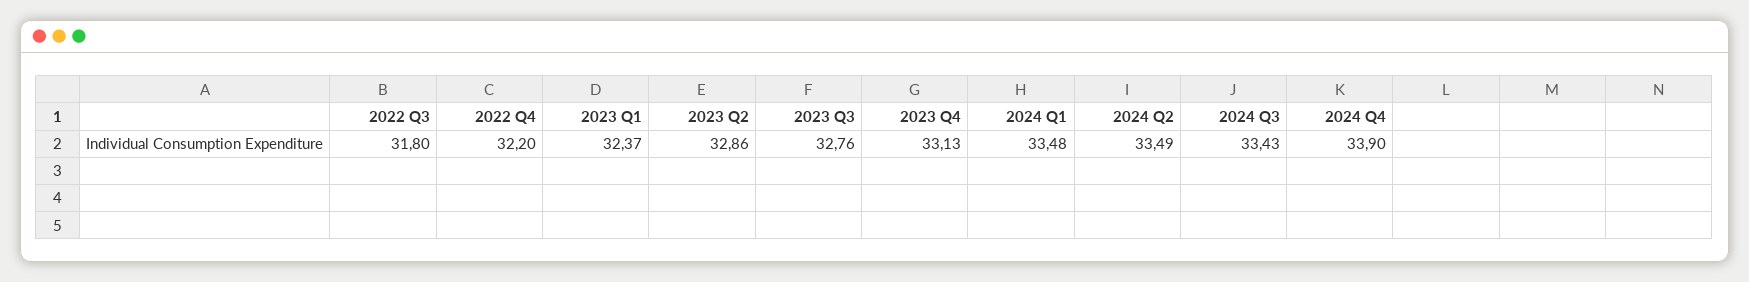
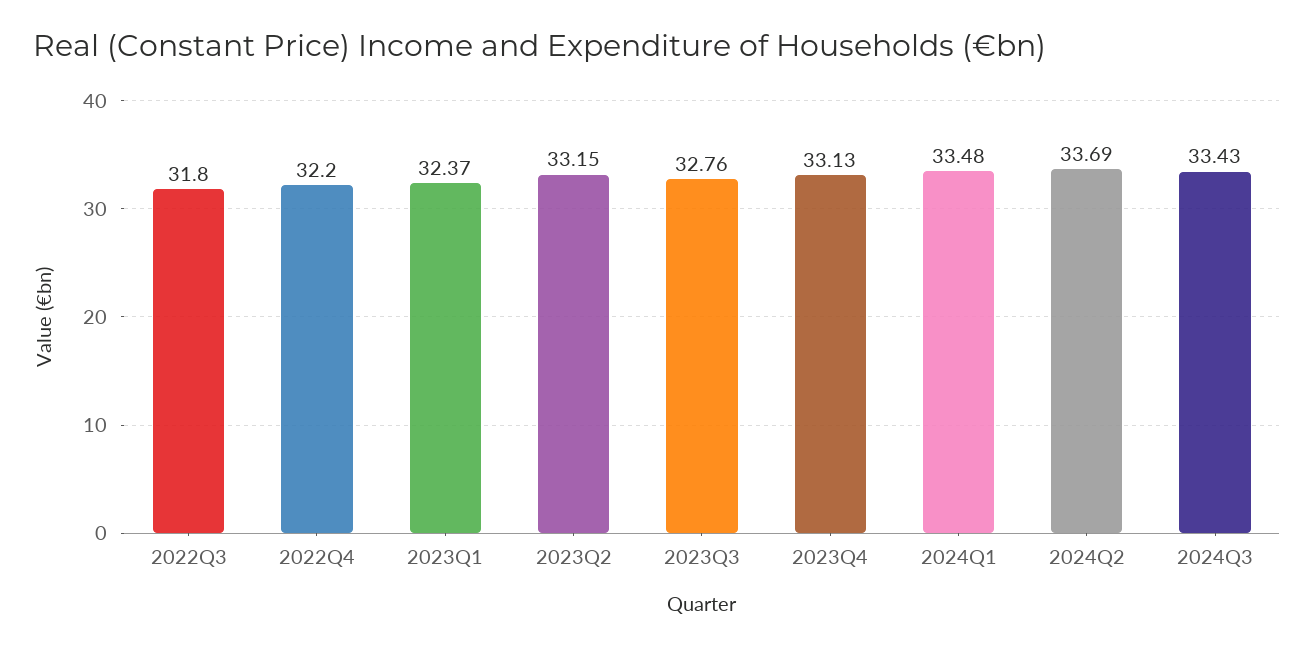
2023 Q2: 32.86 -> 33.15
2024 Q2: 33.49 -> 33.69
2024 Q4: 33.9 -> none

